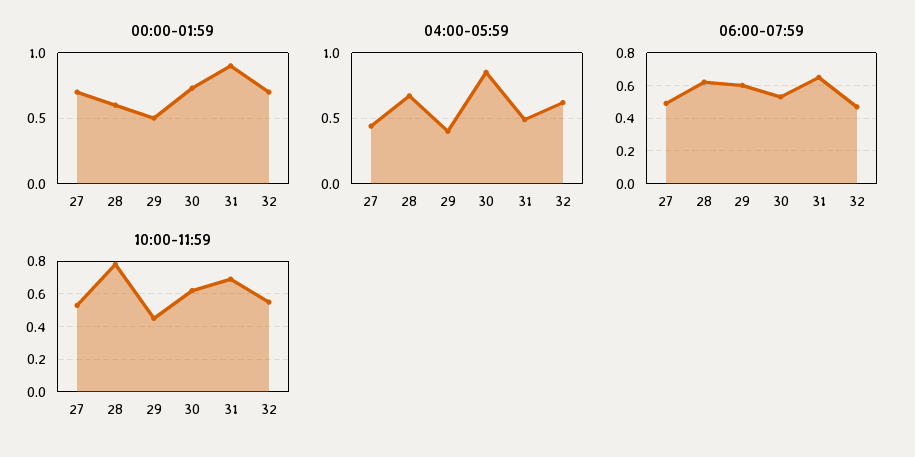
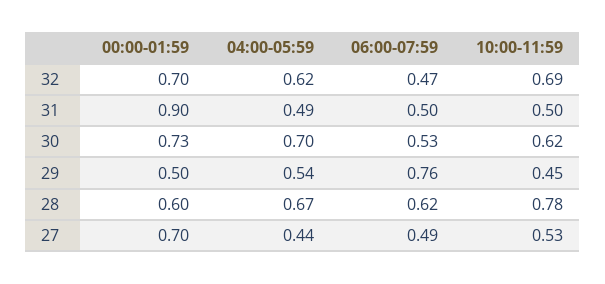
04:00-05:59, 29: 0.4 -> 0.54
04:00-05:59, 30: 0.85 -> 0.7
06:00-07:59, 29: 0.6 -> 0.76
06:00-07:59, 31: 0.65 -> 0.5
10:00-11:59, 31: 0.7 -> 0.5
10:00-11:59, 32: 0.55 -> 0.69

